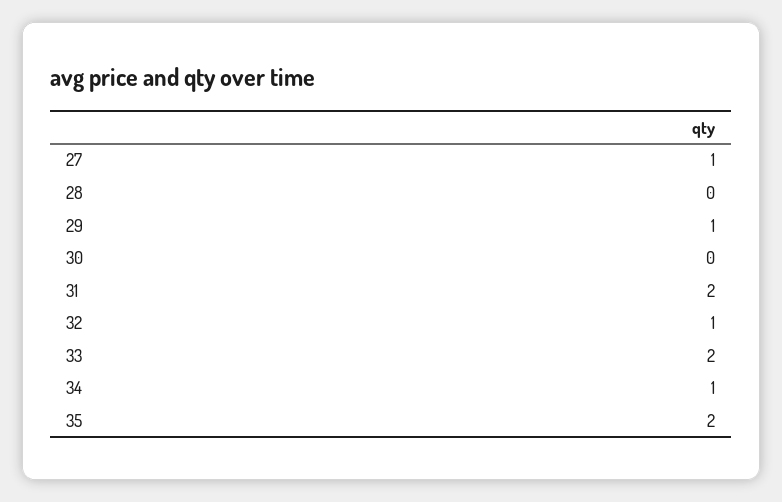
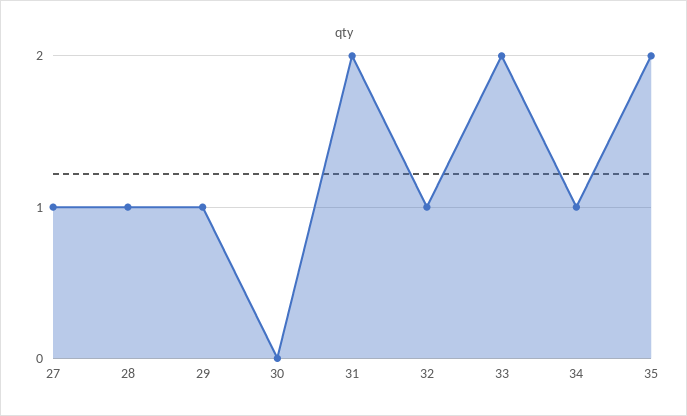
28: 0 -> 1

